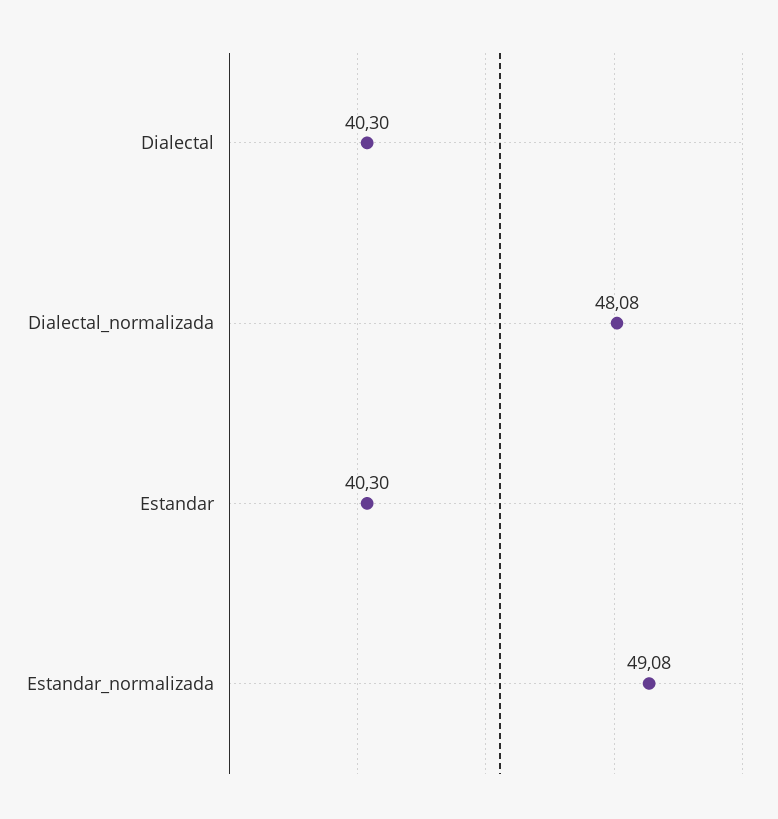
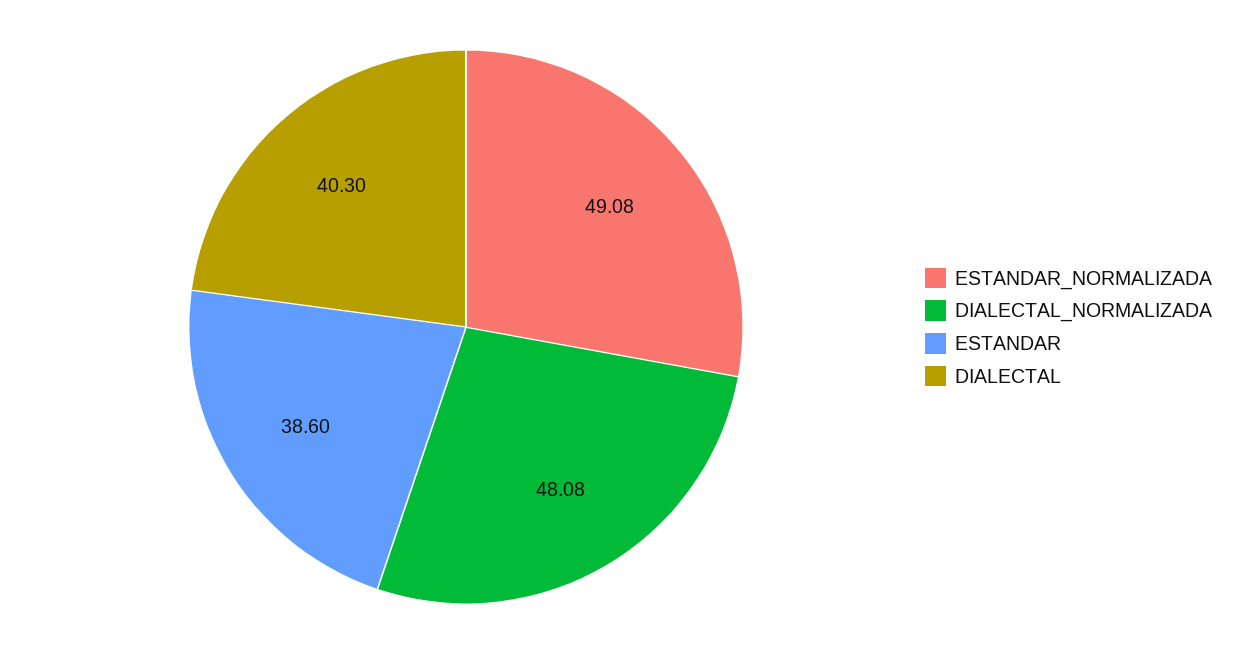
Estandar: 40.3 -> 38.6

